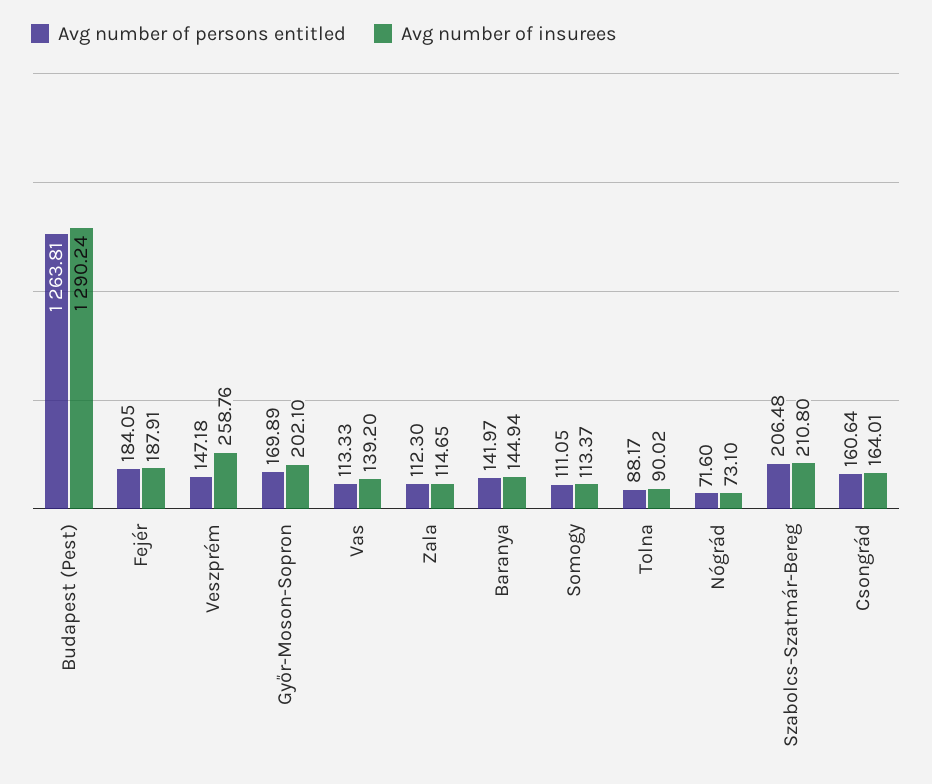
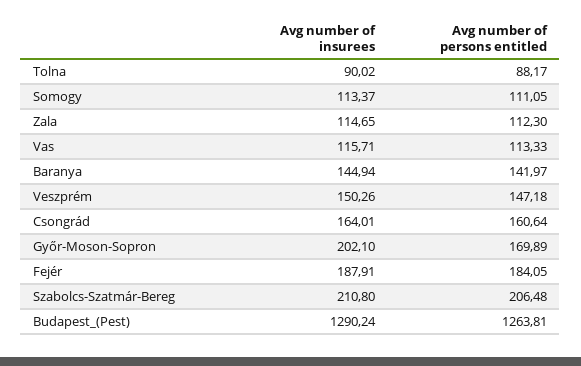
Avg number of insurees, Veszprém: 258.76 -> 150.26
Avg number of insurees, Vas: 139.2 -> 115.71
Avg number of persons entitled, Nógrád: 71.6 -> none
Avg number of insurees, Nógrád: 73.1 -> none

